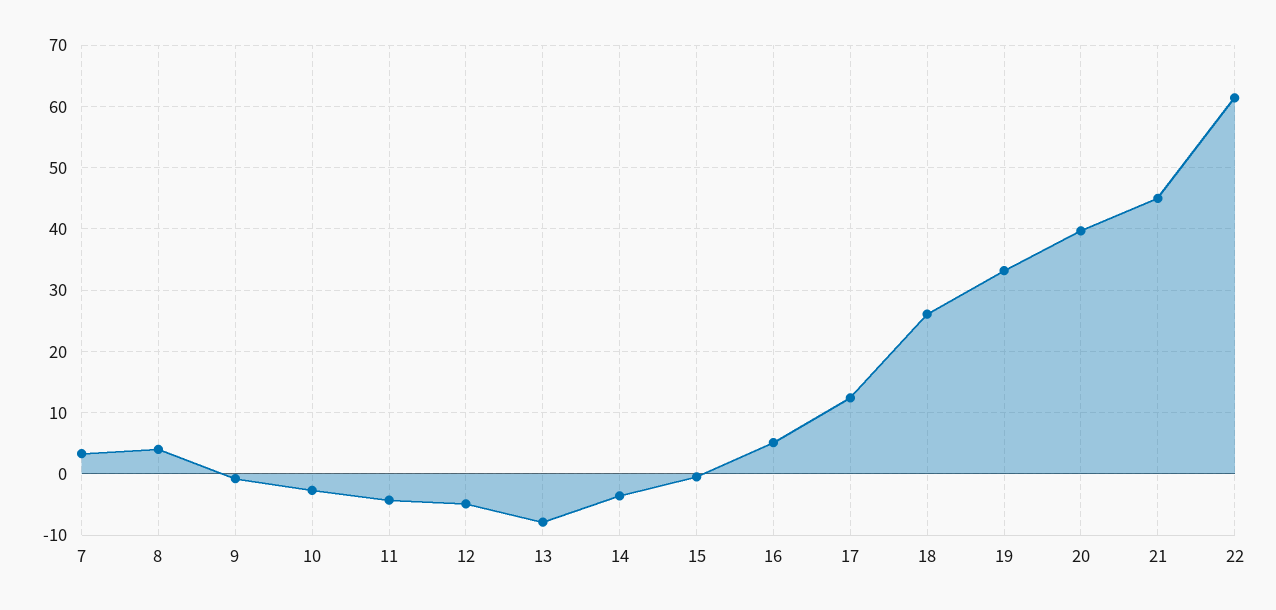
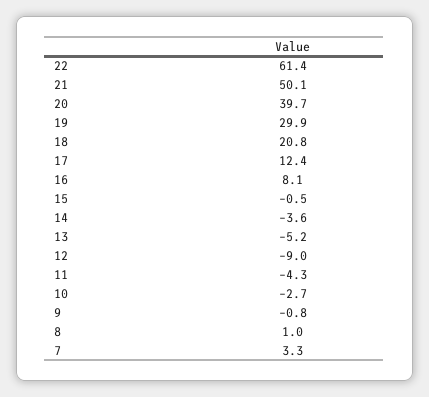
8: 4 -> 1
12: -5 -> -9
13: -8 -> -5.2
16: 5 -> 8.1
18: 26 -> 20.8
19: 33 -> 29.9
21: 45 -> 50.1

